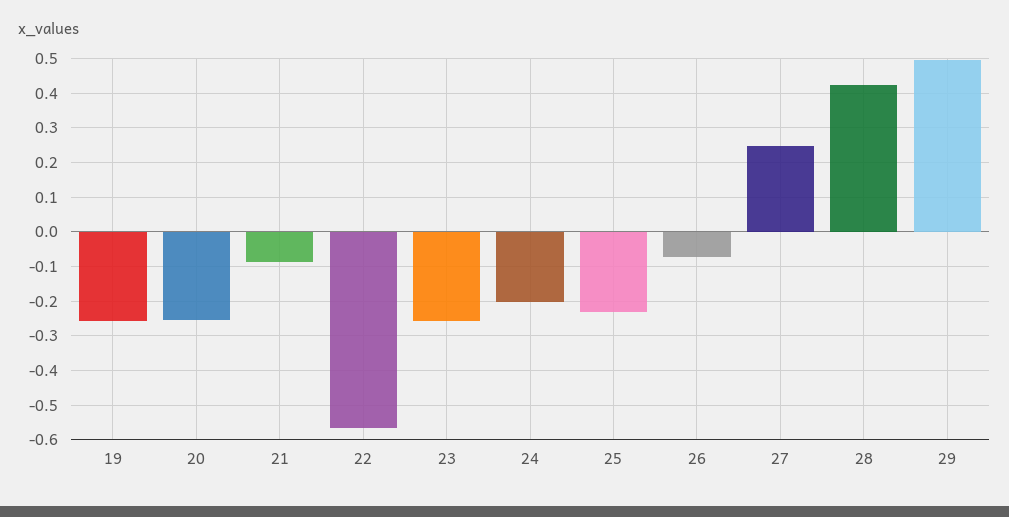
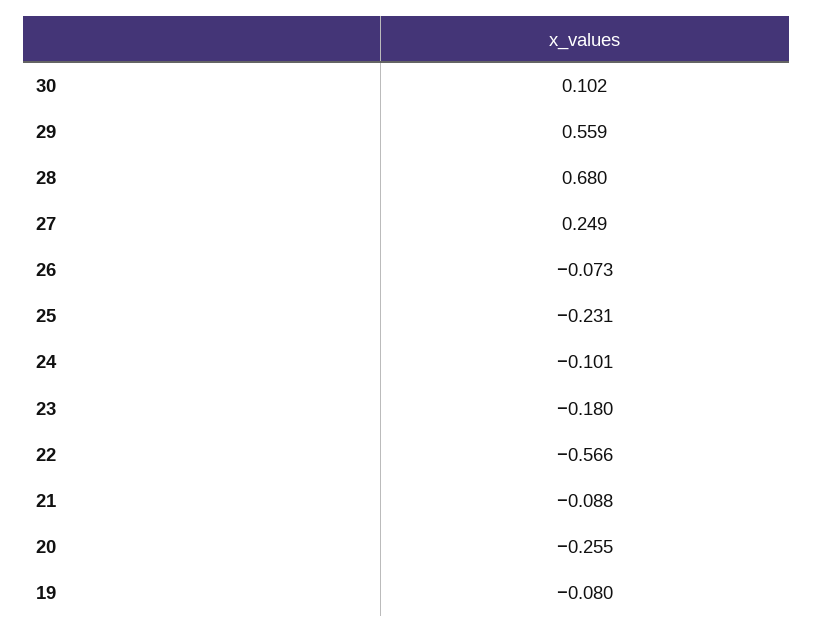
19: -0.26 -> -0.08
23: -0.26 -> -0.18
24: -0.2 -> -0.101
28: 0.42 -> 0.68
29: 0.5 -> 0.559
30: none -> 0.102

